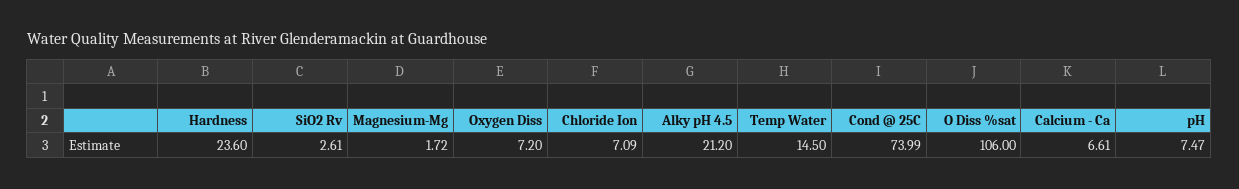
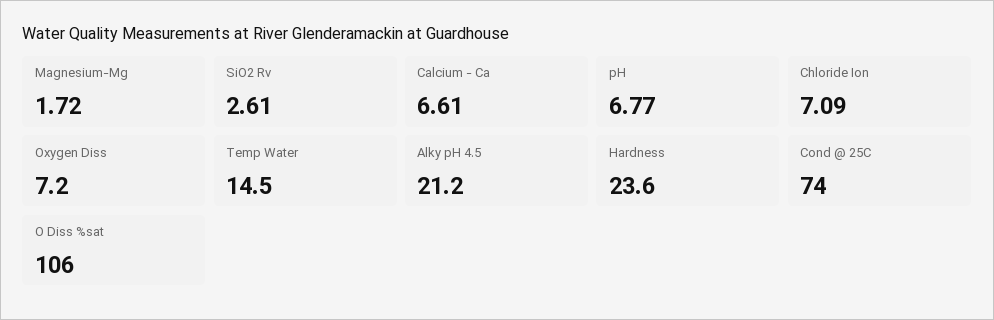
Cond @ 25C: 73.99 -> 74
pH: 7.47 -> 6.77

